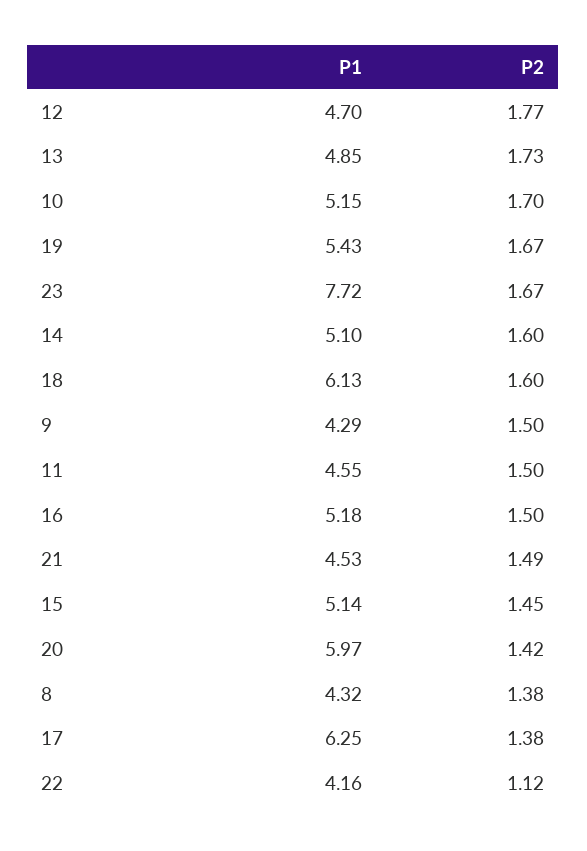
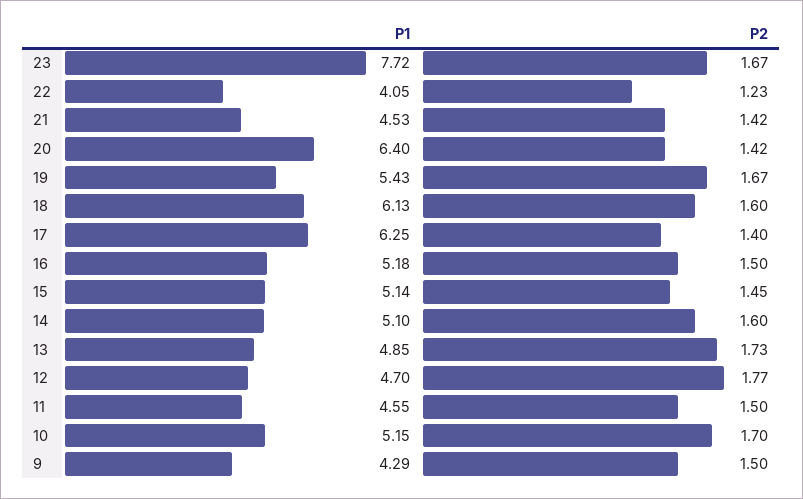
P2, 21: 1.49 -> 1.42
P1, 20: 5.97 -> 6.4
P1, 8: 4.32 -> none
P2, 8: 1.38 -> none
P2, 17: 1.38 -> 1.4
P1, 22: 4.16 -> 4.05
P2, 22: 1.12 -> 1.23

